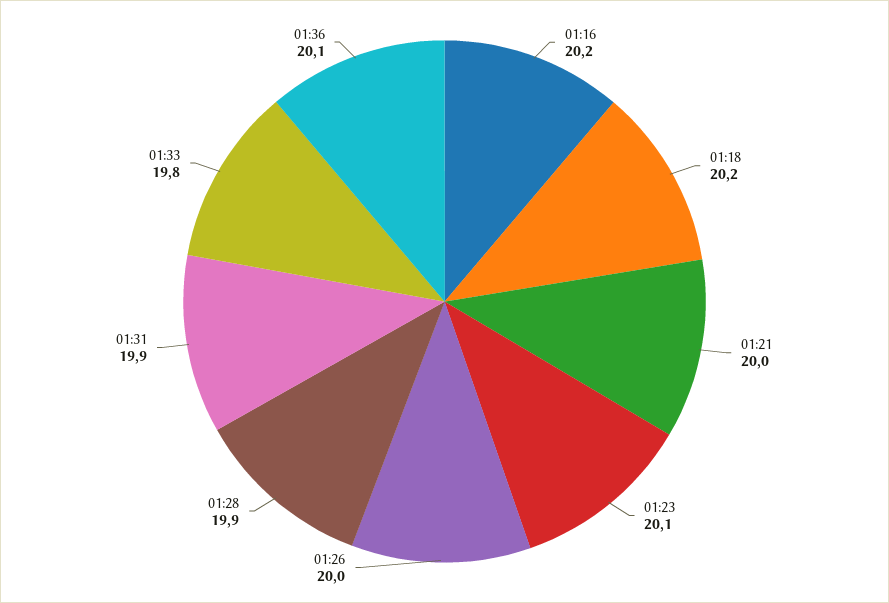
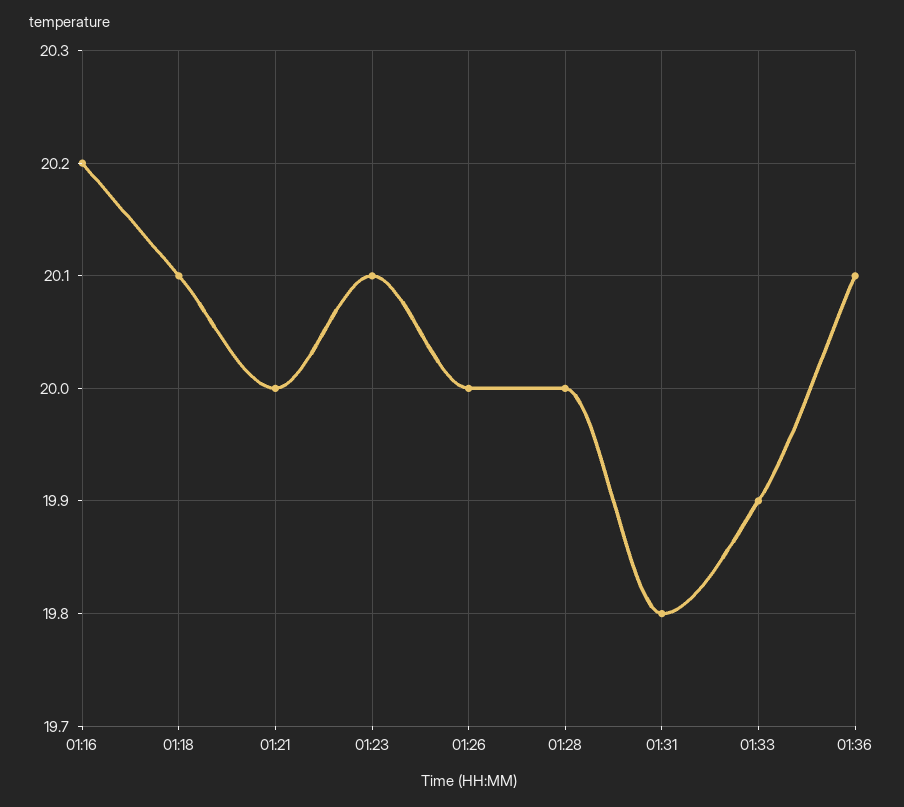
01:18: 20.2 -> 20.1
01:28: 19.9 -> 20
01:31: 19.9 -> 19.8
01:33: 19.8 -> 19.9

